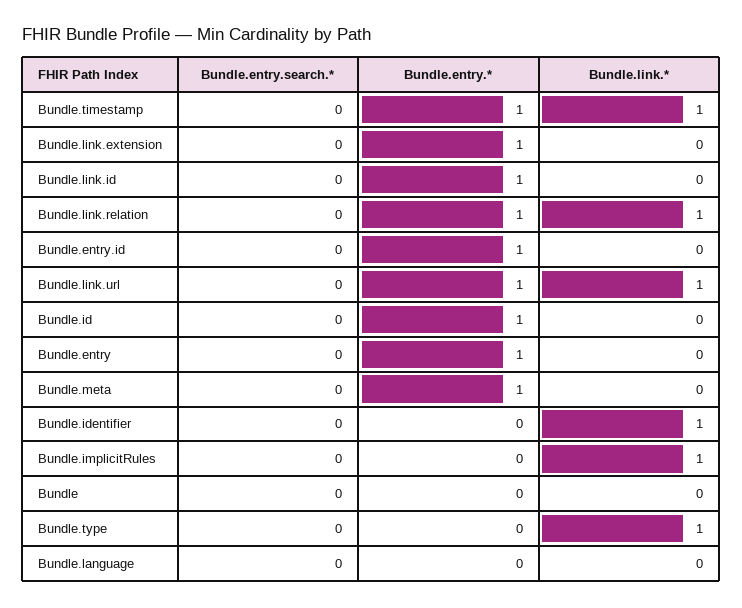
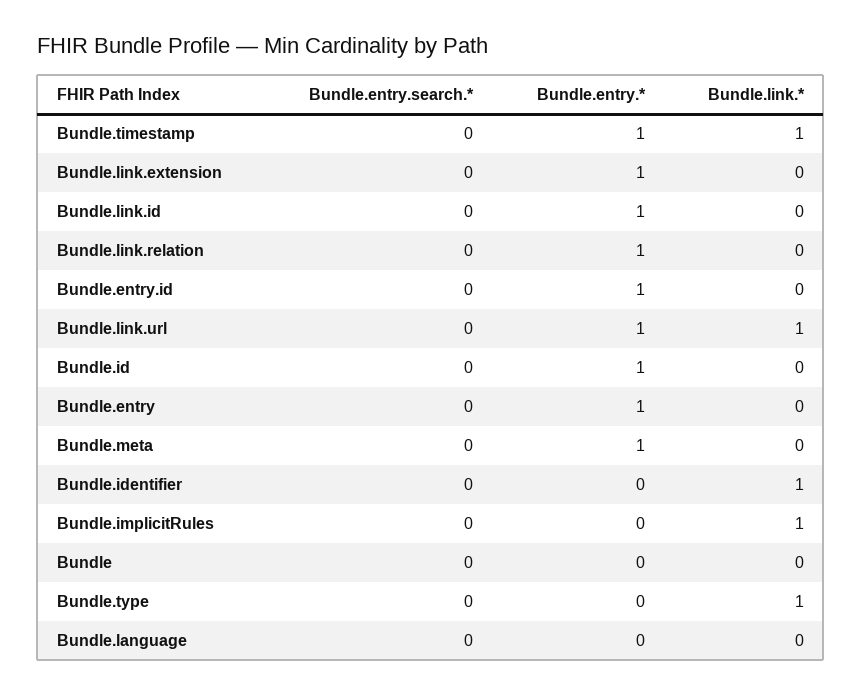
Bundle.link.*, Bundle.link.relation: 1 -> 0

